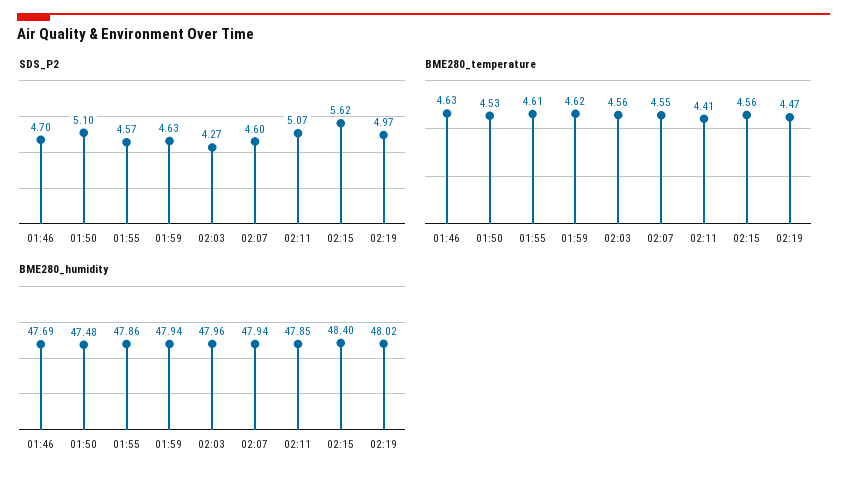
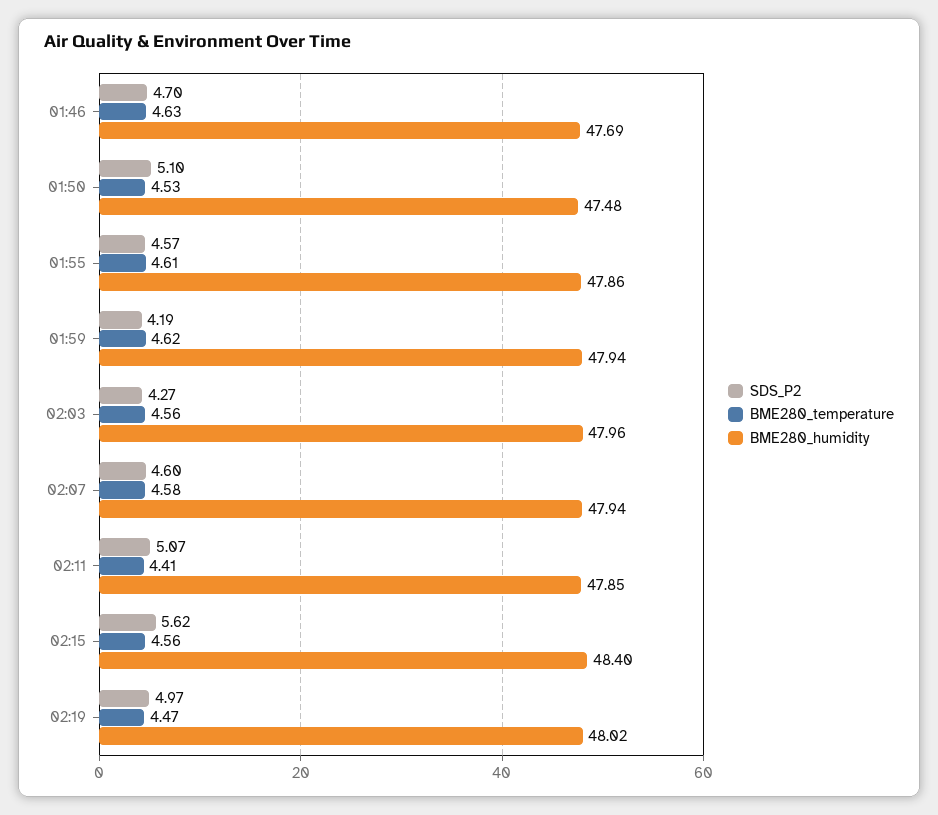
SDS_P2, 01:59: 4.63 -> 4.19
BME280_temperature, 02:07: 4.55 -> 4.58

